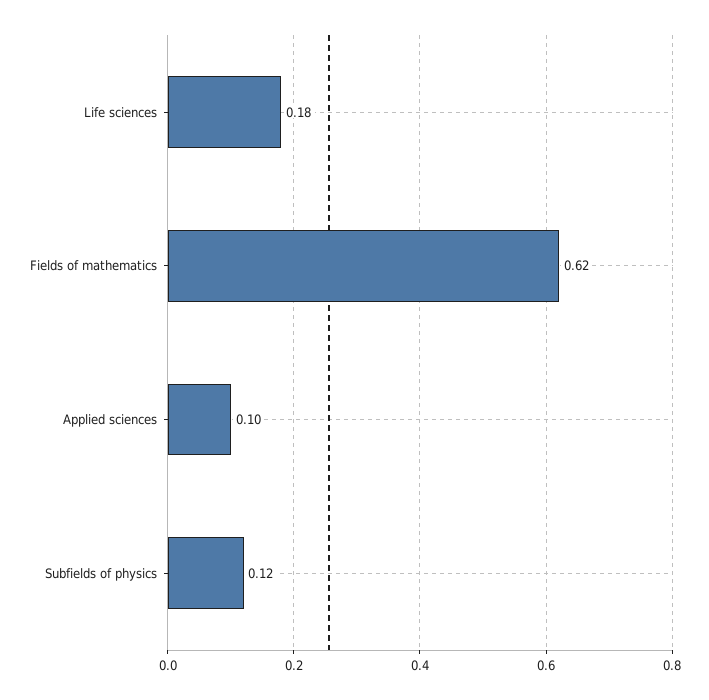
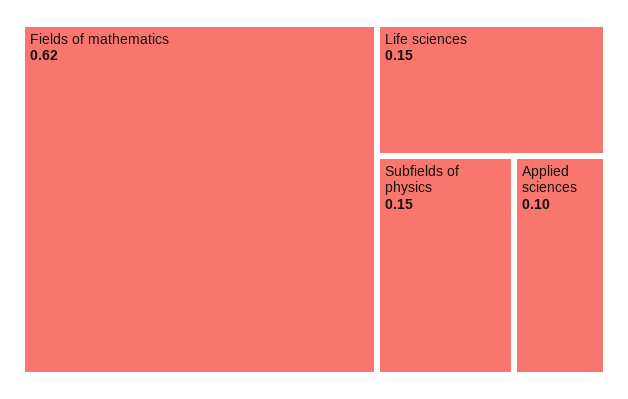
Life sciences: 0.18 -> 0.15
Subfields of physics: 0.12 -> 0.15

